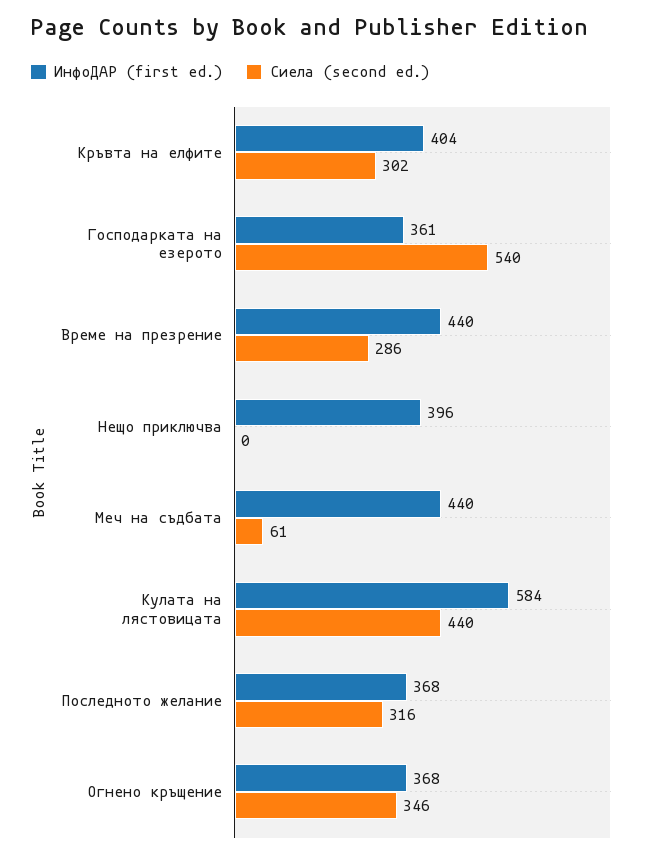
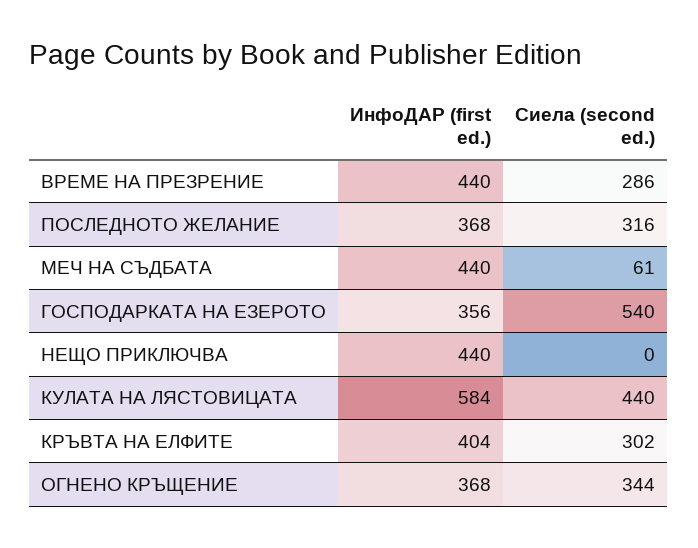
ИнфоДАР (first ed.), Господарката на езерото: 361 -> 356
ИнфоДАР (first ed.), Нещо приключва: 396 -> 440
Сиела (second ed.), Огнено кръщение: 346 -> 344

